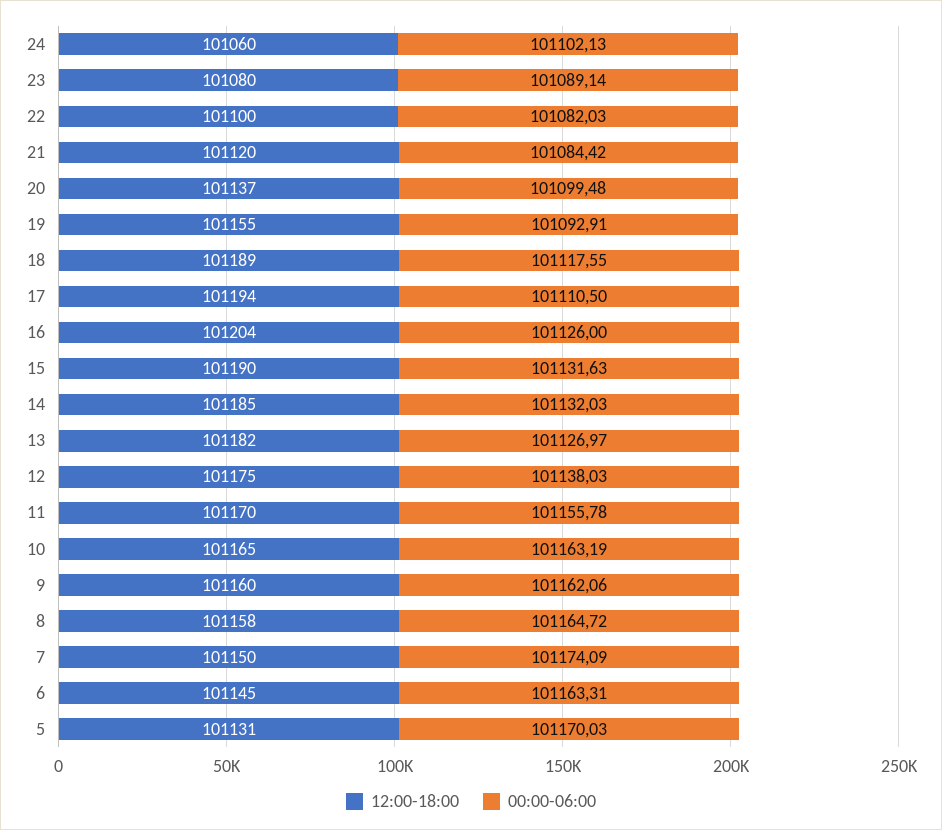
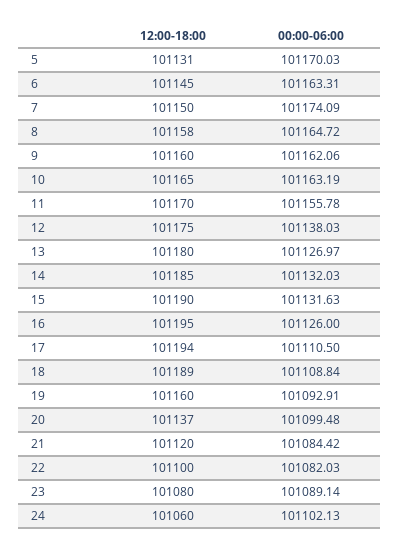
12:00-18:00, 19: 101155 -> 101160
00:00-06:00, 18: 101117.55 -> 101108.84
12:00-18:00, 16: 101204 -> 101195
12:00-18:00, 13: 101182 -> 101180

